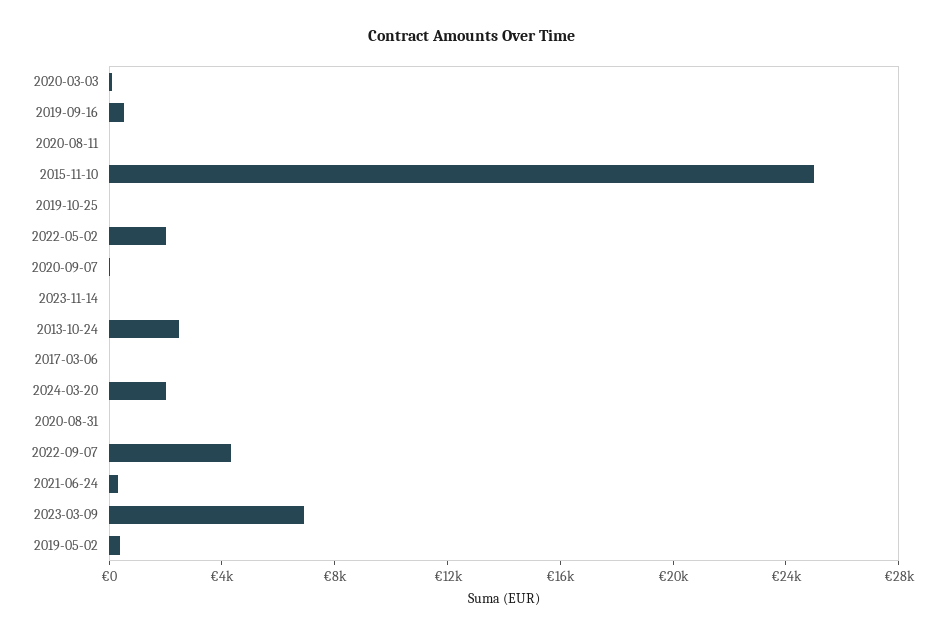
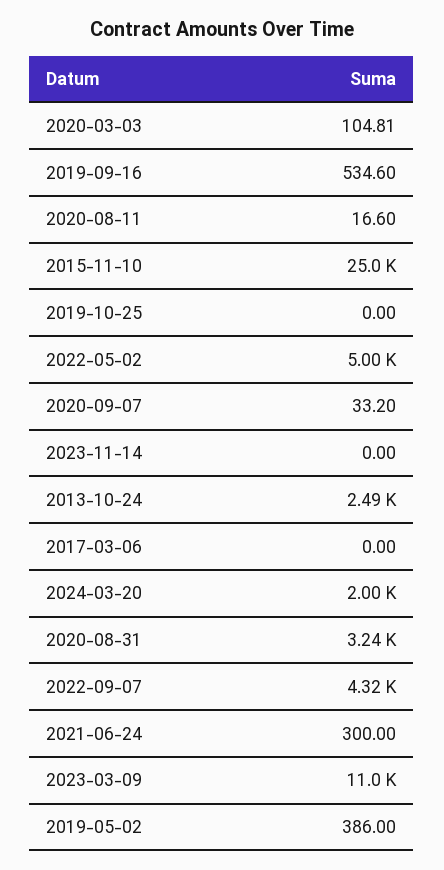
2022-05-02: 2000 -> 5000
2020-08-31: 0 -> 3240
2023-03-09: 7000 -> 11000

